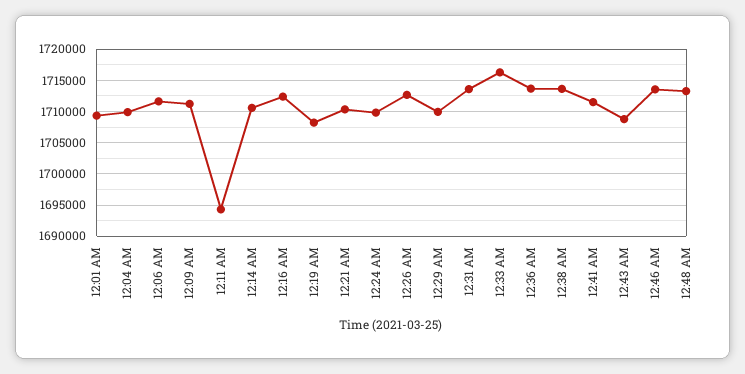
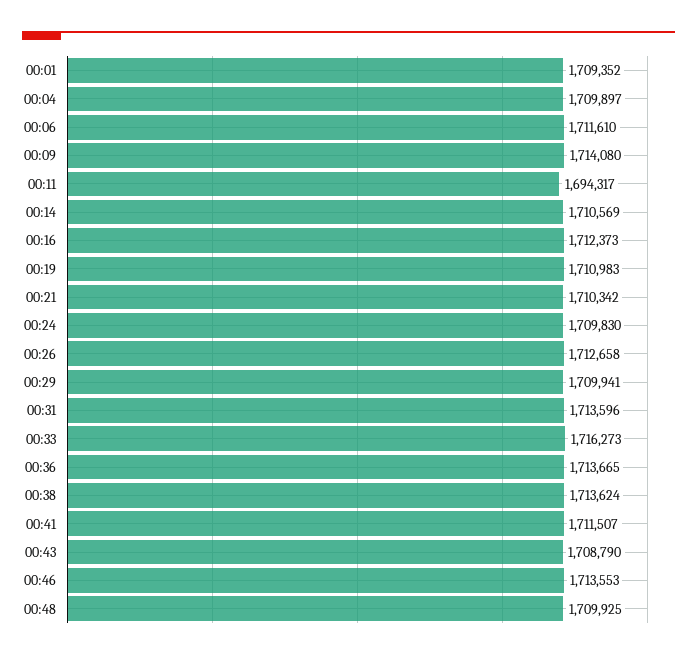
12:09 AM: 1711000 -> 1714080
12:19 AM: 1708000 -> 1710983
12:48 AM: 1713000 -> 1709925

